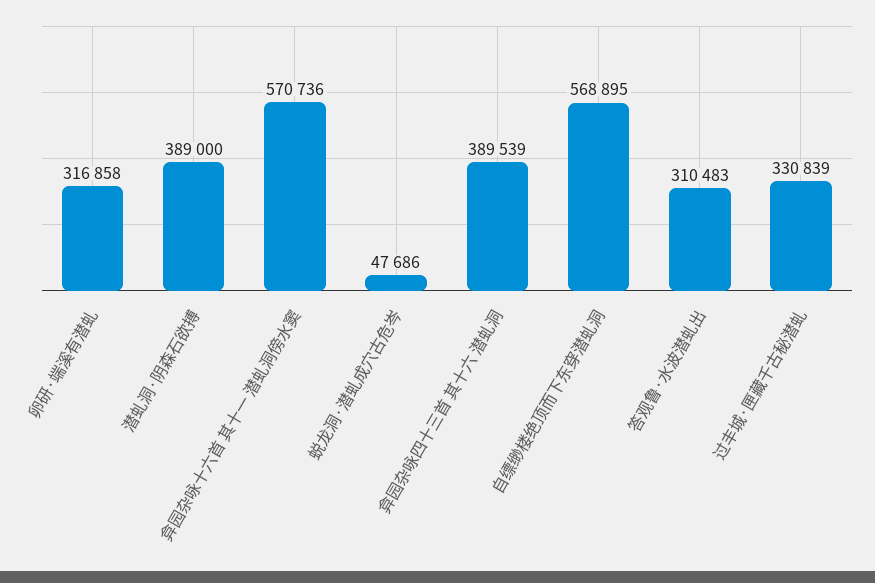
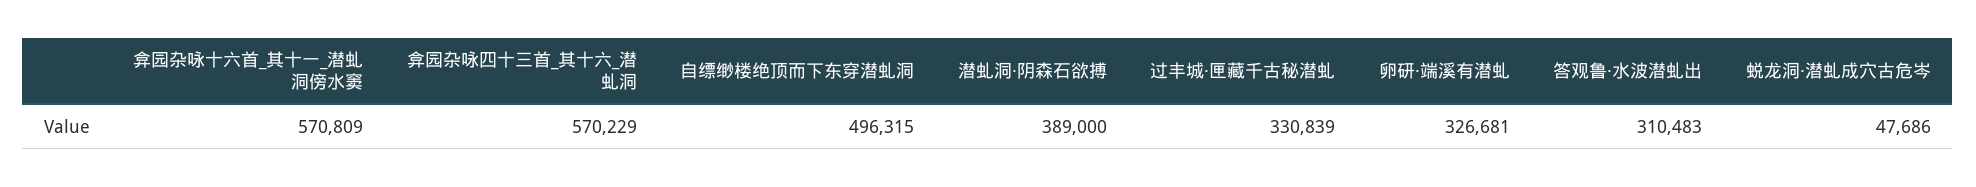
卵研·端溪有潜虬: 316858 -> 326681
弇园杂咏十六首 其十一 潜虬洞傍水窦: 570736 -> 570809
弇园杂咏四十三首 其十六 潜虬洞: 389539 -> 570229
自缥缈楼绝顶而下东穿潜虬洞: 568895 -> 496315

